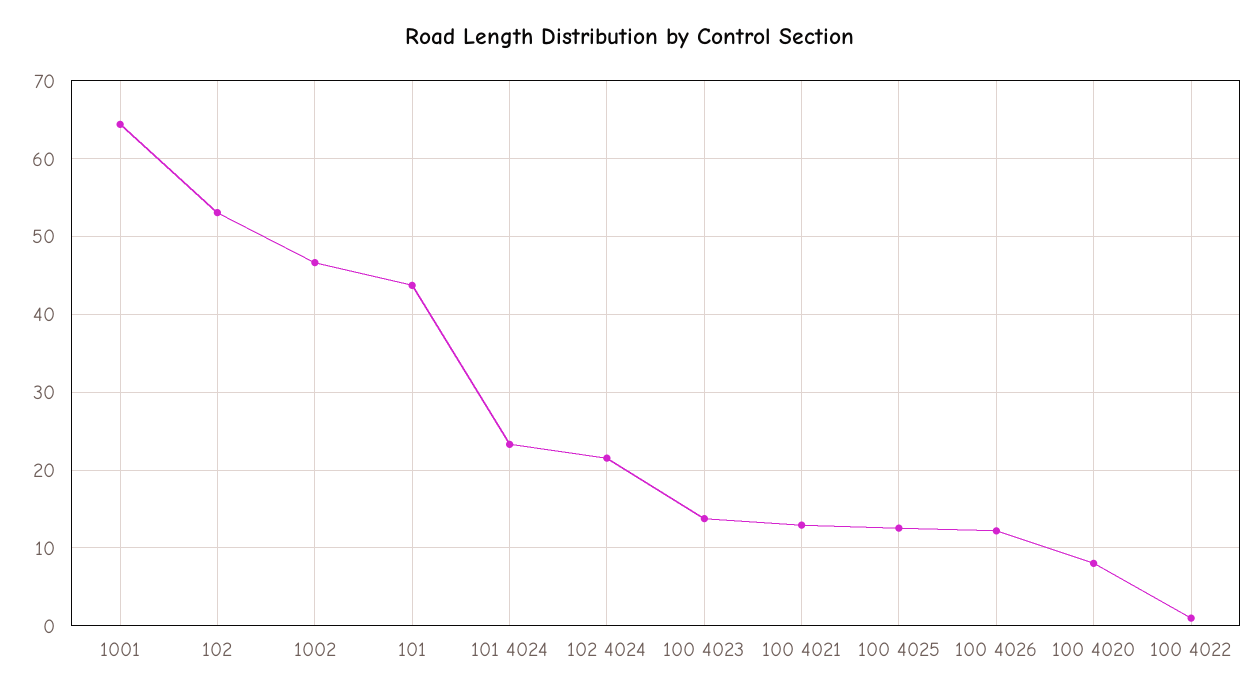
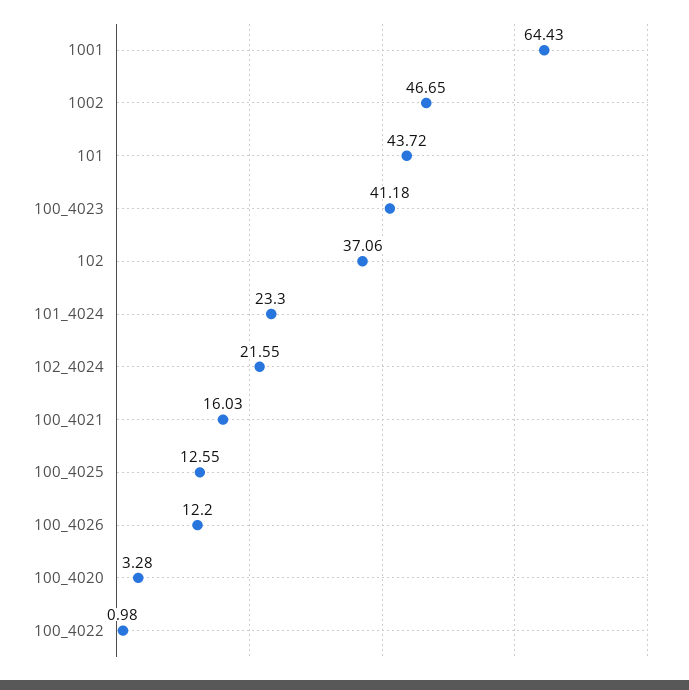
102: 53 -> 37.06
100 4023: 14 -> 41.18
100 4021: 13 -> 16.03
100 4020: 8 -> 3.28

